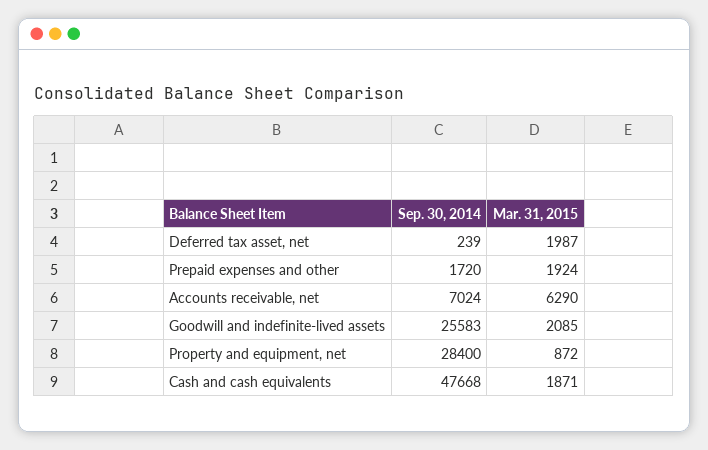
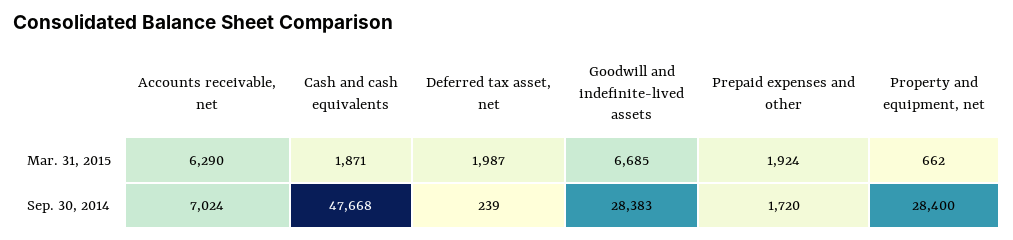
Sep. 30, 2014, Goodwill and indefinite-lived assets: 25583 -> 28383
Mar. 31, 2015, Goodwill and indefinite-lived assets: 2085 -> 6685
Mar. 31, 2015, Property and equipment, net: 872 -> 662

